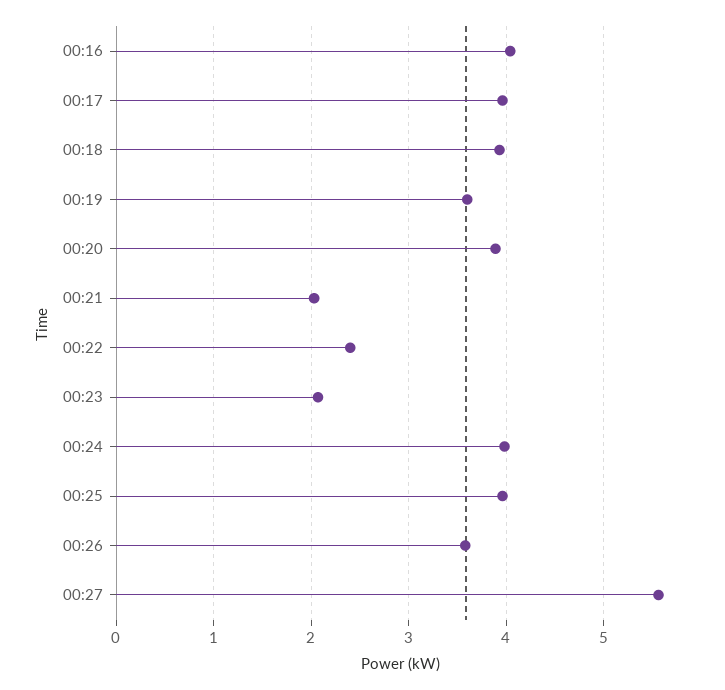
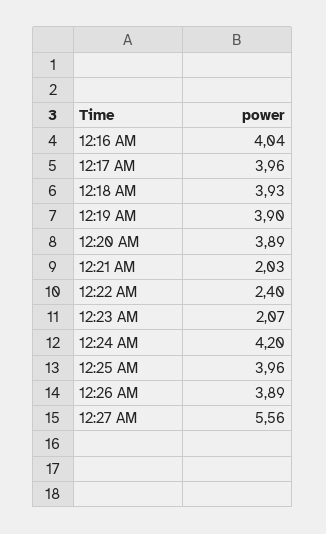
00:19: 3.6 -> 3.9
00:24: 4 -> 4.2
00:26: 3.6 -> 3.89

